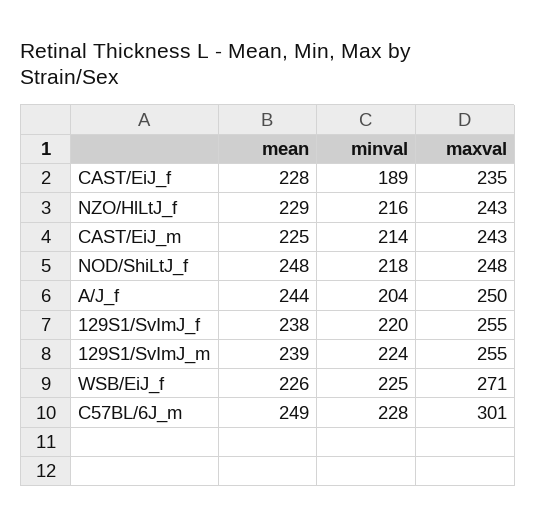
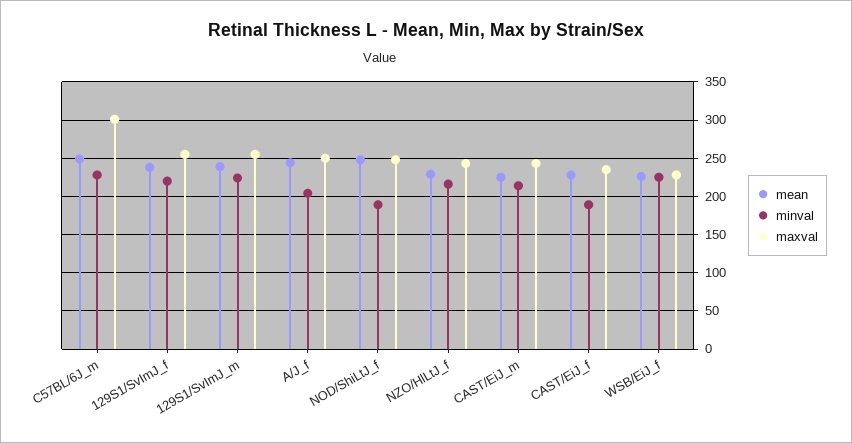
minval, NOD/ShiLtJ_f: 218 -> 190
maxval, WSB/EiJ_f: 271 -> 230

